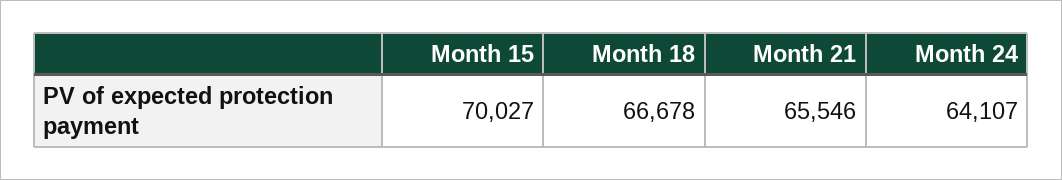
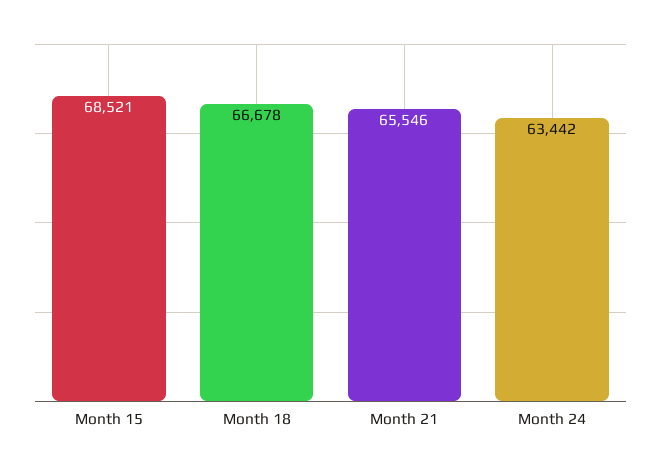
Month 15: 70027 -> 68521
Month 24: 64107 -> 63442

